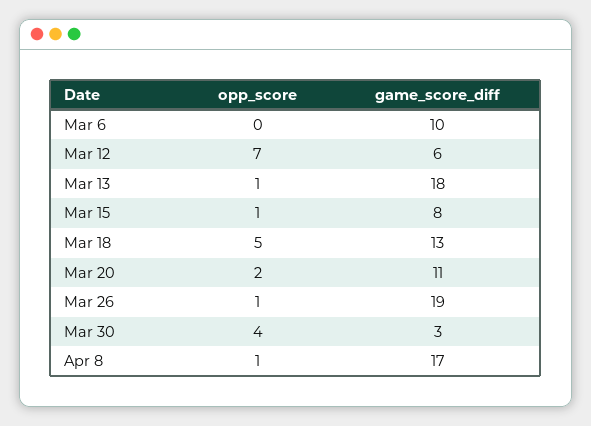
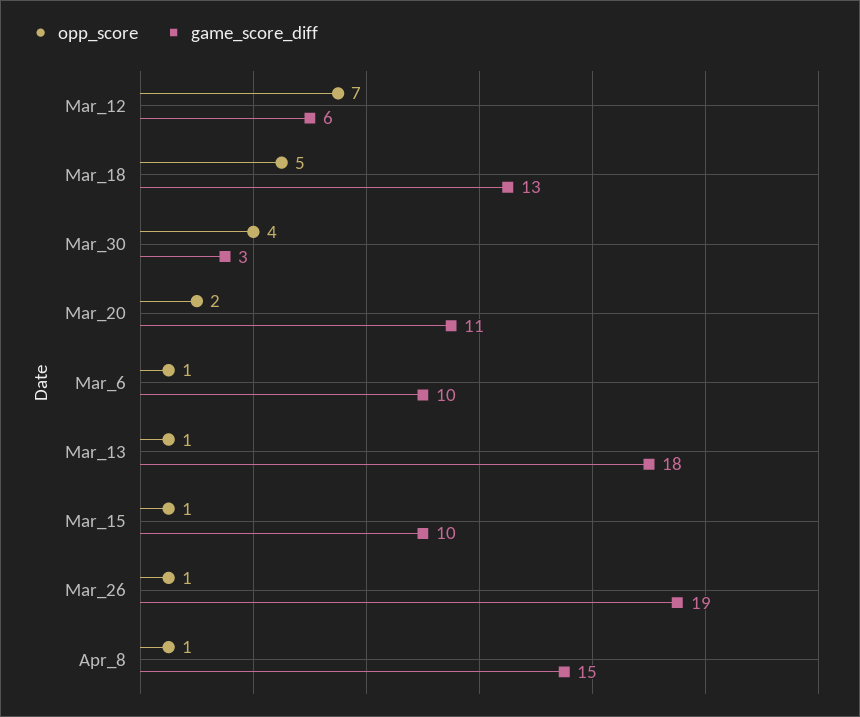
opp_score, Mar 6: 0 -> 1
game_score_diff, Mar 15: 8 -> 10
game_score_diff, Apr 8: 17 -> 15

